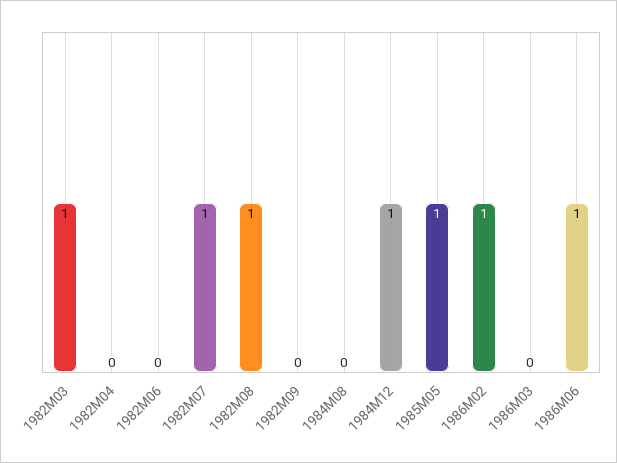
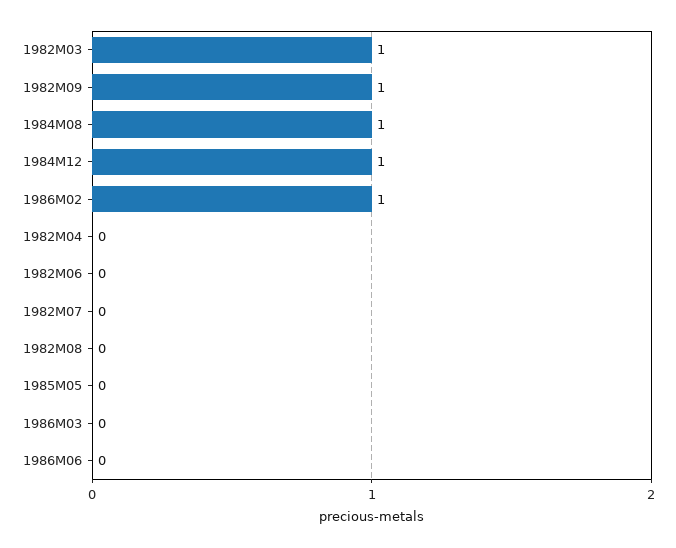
1982M07: 1 -> 0
1982M08: 1 -> 0
1982M09: 0 -> 1
1984M08: 0 -> 1
1985M05: 1 -> 0
1986M06: 1 -> 0

